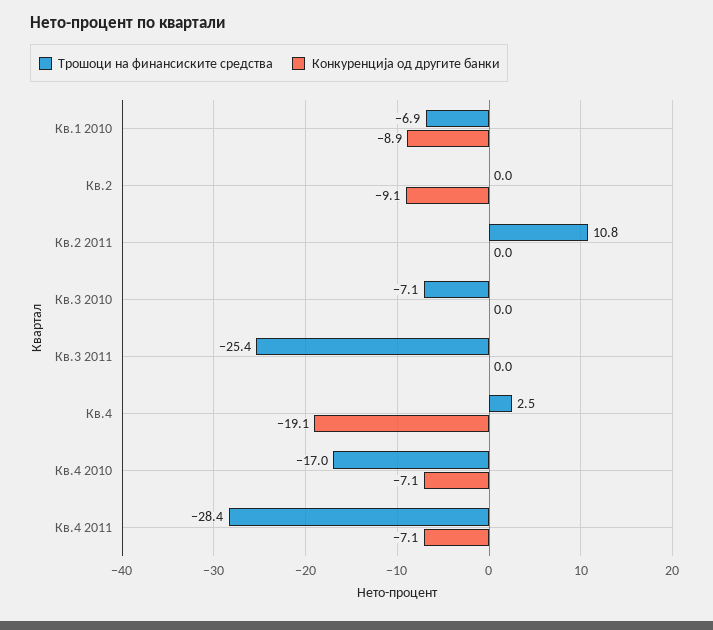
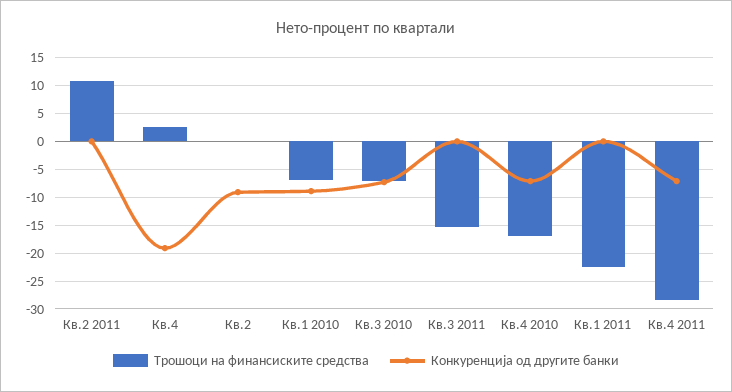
Конкуренција од другите банки, Кв.3 2010: 0 -> -7.5
Трошоци на финансиските средства, Кв.3 2011: -25.4 -> -15
Трошоци на финансиските средства, Кв.1 2011: none -> -22.5
Конкуренција од другите банки, Кв.1 2011: none -> 0

